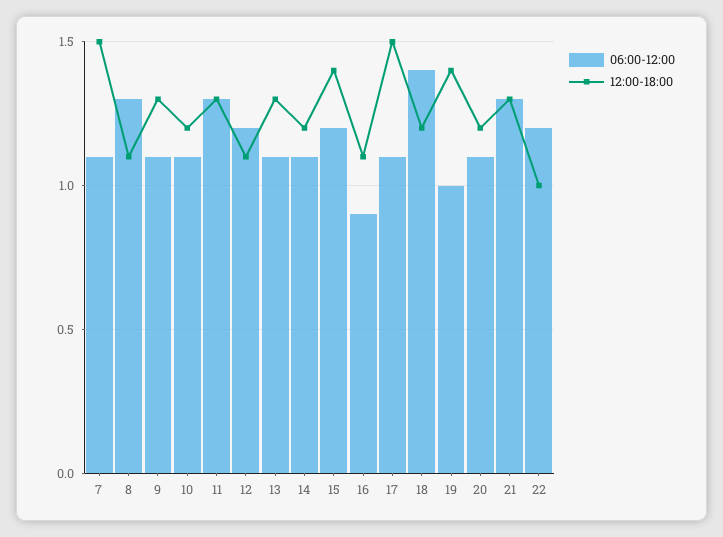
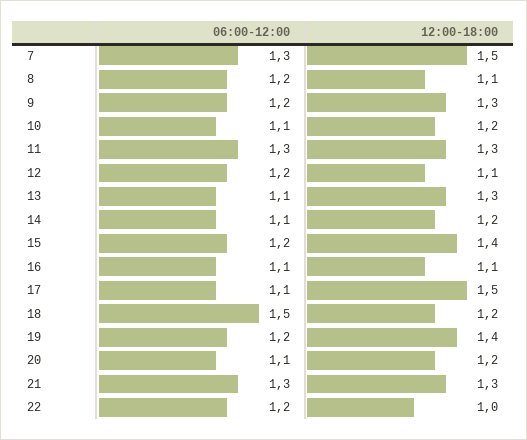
06:00-12:00, 7: 1.1 -> 1.3
06:00-12:00, 8: 1.3 -> 1.2
06:00-12:00, 9: 1.1 -> 1.2
06:00-12:00, 16: 0.9 -> 1.1
06:00-12:00, 18: 1.4 -> 1.5
06:00-12:00, 19: 1 -> 1.2

